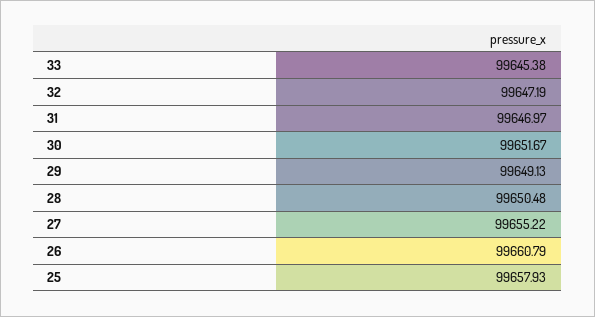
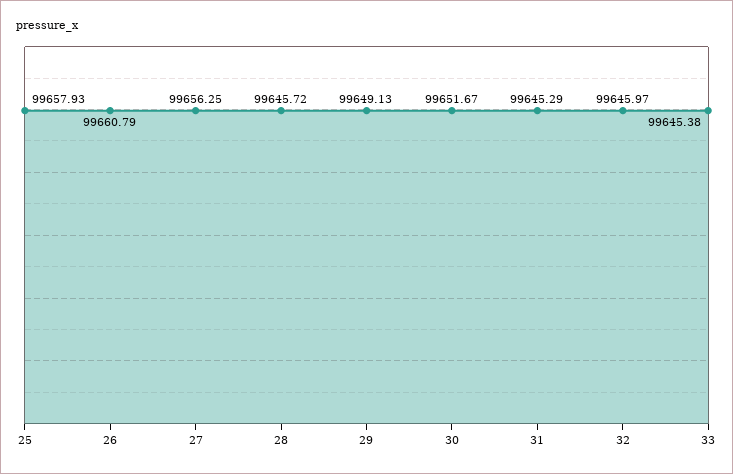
32: 99647.19 -> 99645.97
31: 99646.97 -> 99645.29
28: 99650.48 -> 99645.72
27: 99655.22 -> 99656.25

